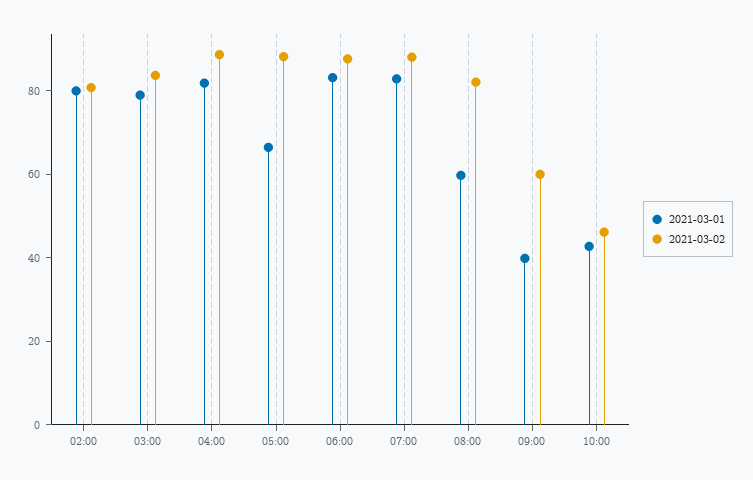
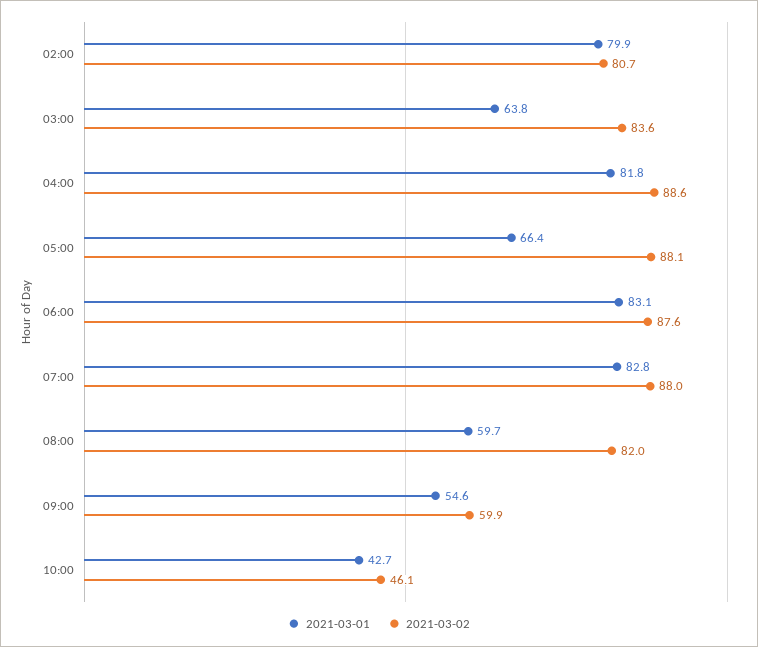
2021-03-01, 03:00: 80 -> 63.8
2021-03-01, 09:00: 40 -> 54.6

